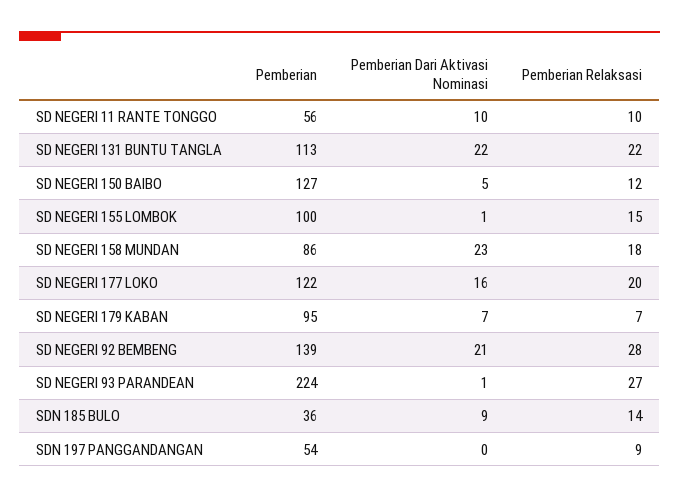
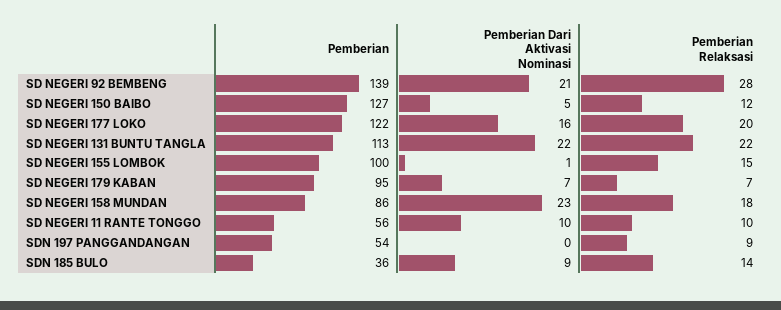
Pemberian, SD NEGERI 93 PARANDEAN: 224 -> none
Pemberian Dari Aktivasi Nominasi, SD NEGERI 93 PARANDEAN: 1 -> none
Pemberian Relaksasi, SD NEGERI 93 PARANDEAN: 27 -> none

